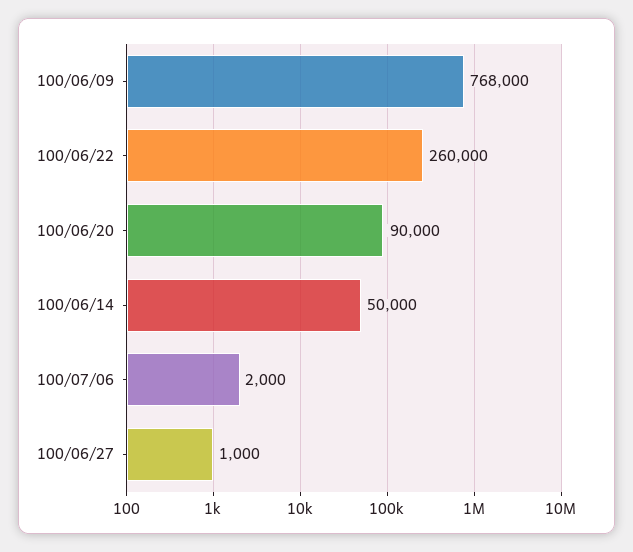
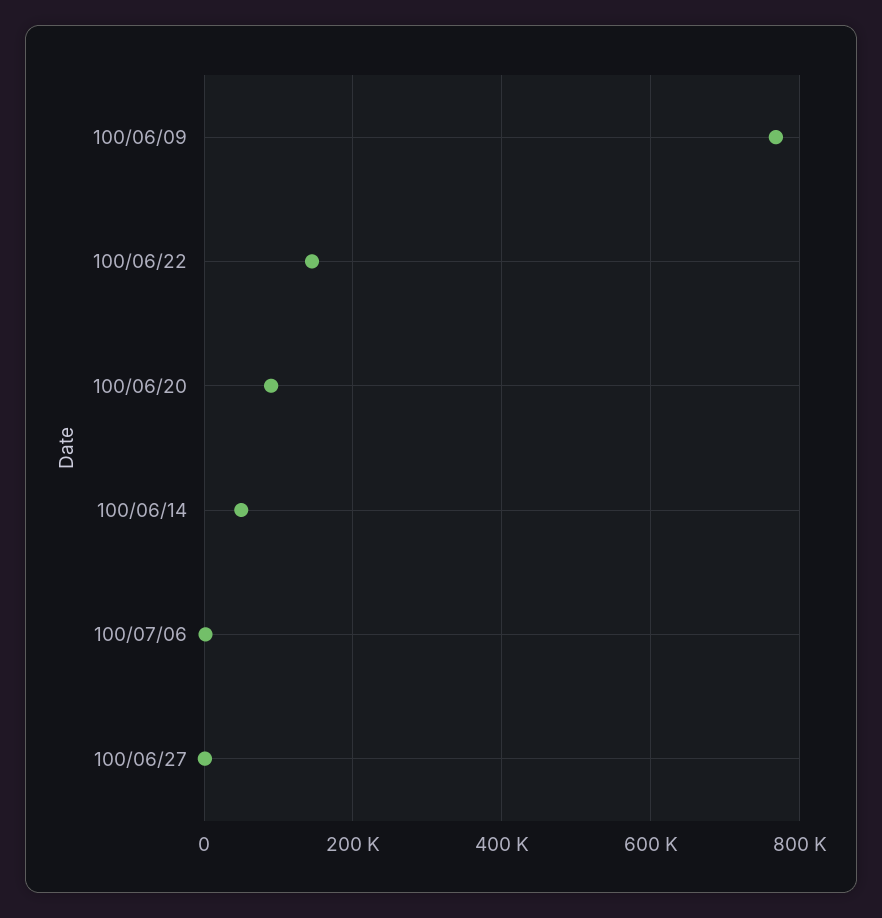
100/06/22: 260000 -> 140000

